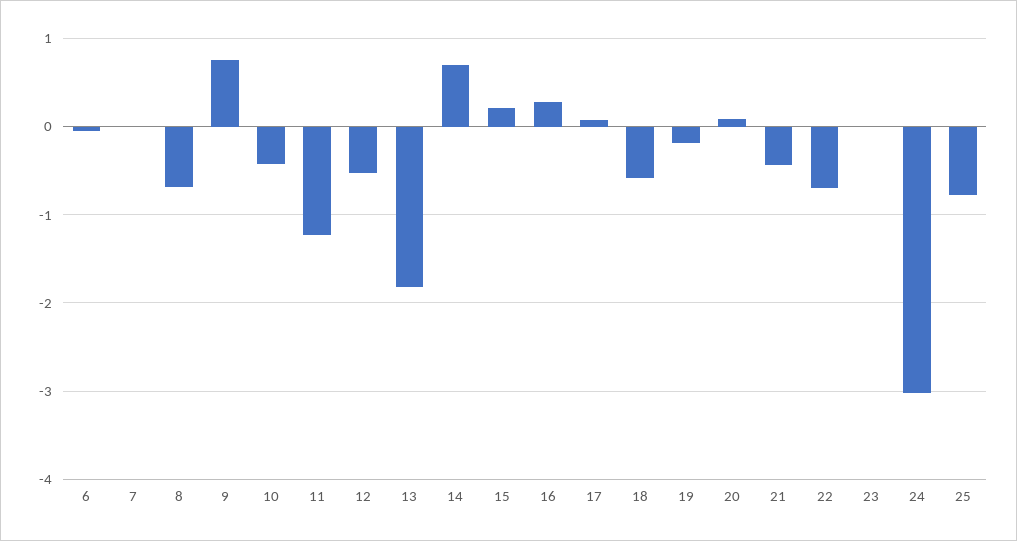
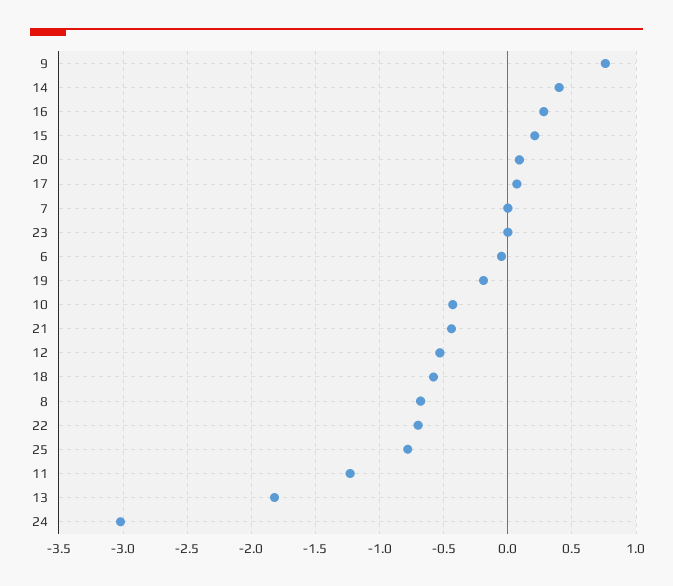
14: 0.7 -> 0.4

